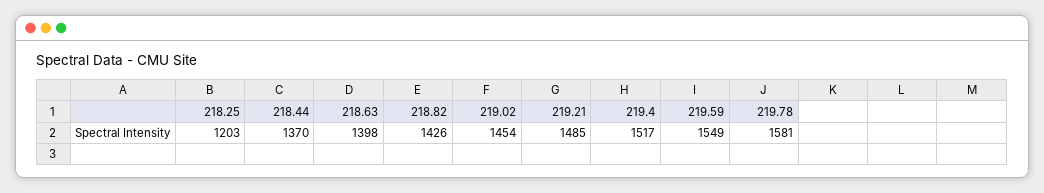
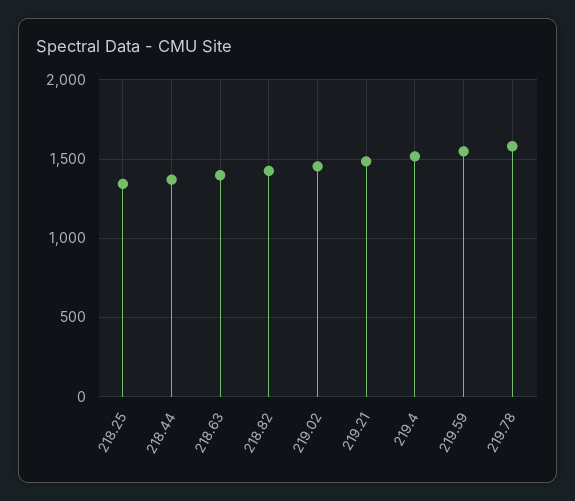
218.25: 1203 -> 1350

